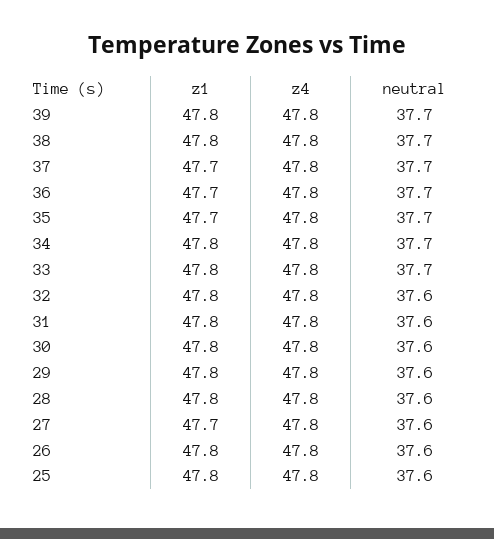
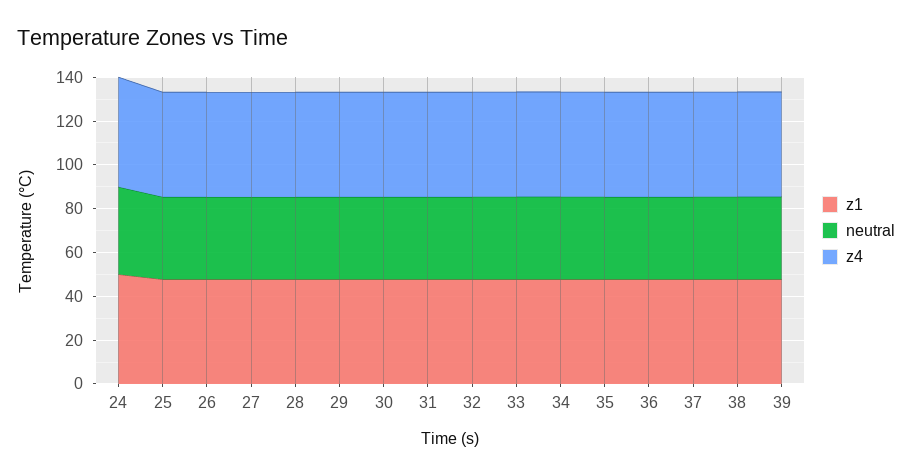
z1, 24: none -> 50
neutral, 24: none -> 40
z4, 24: none -> 50

